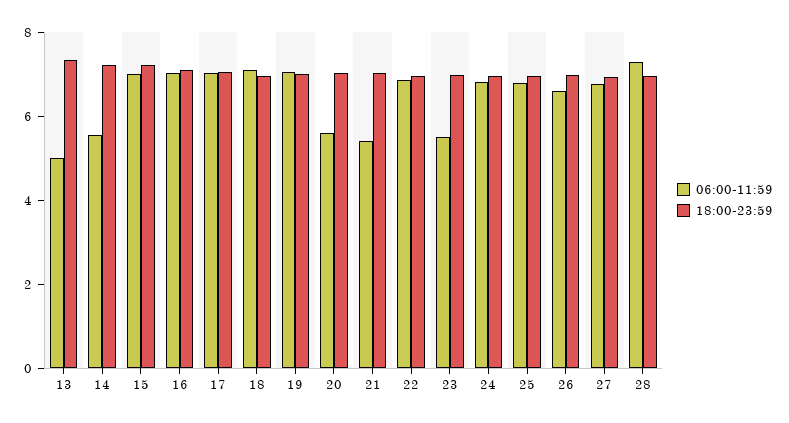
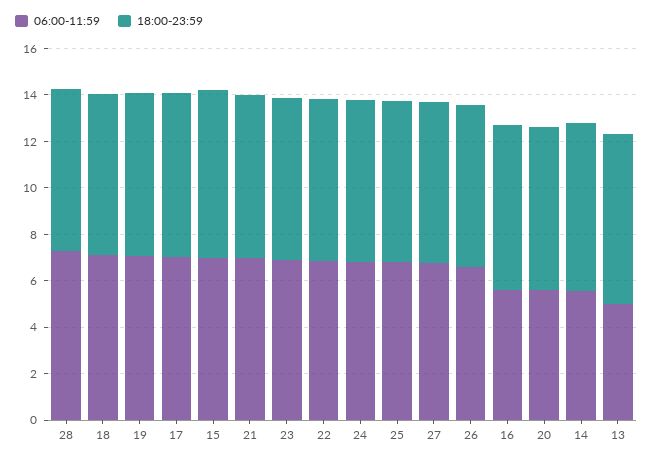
06:00-11:59, 16: 7 -> 5.5
06:00-11:59, 21: 5.5 -> 7
06:00-11:59, 23: 5.5 -> 7

